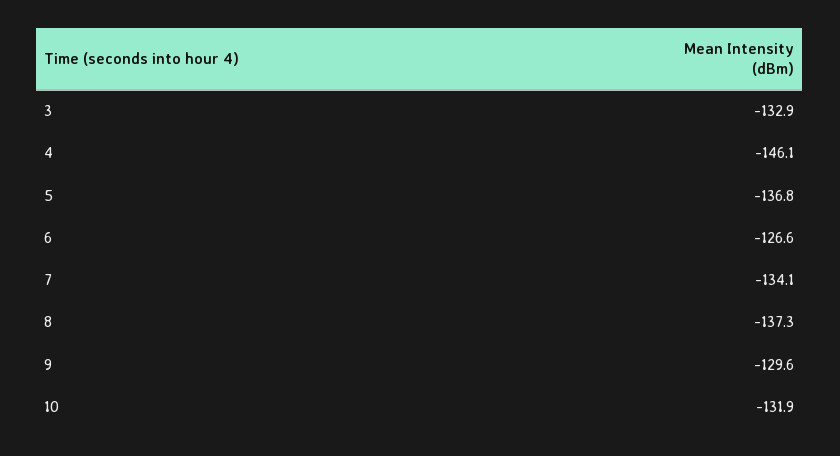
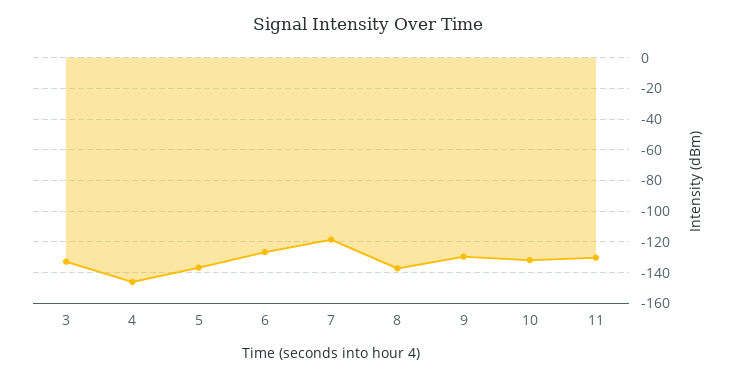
7: -134.1 -> -120
11: none -> -130

